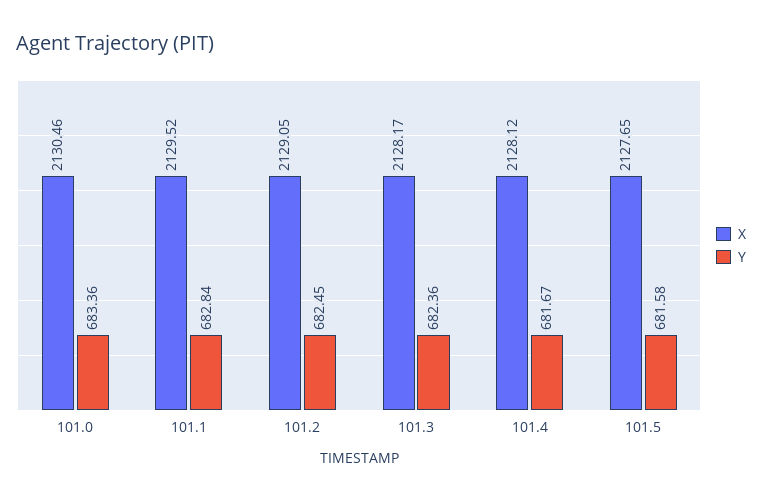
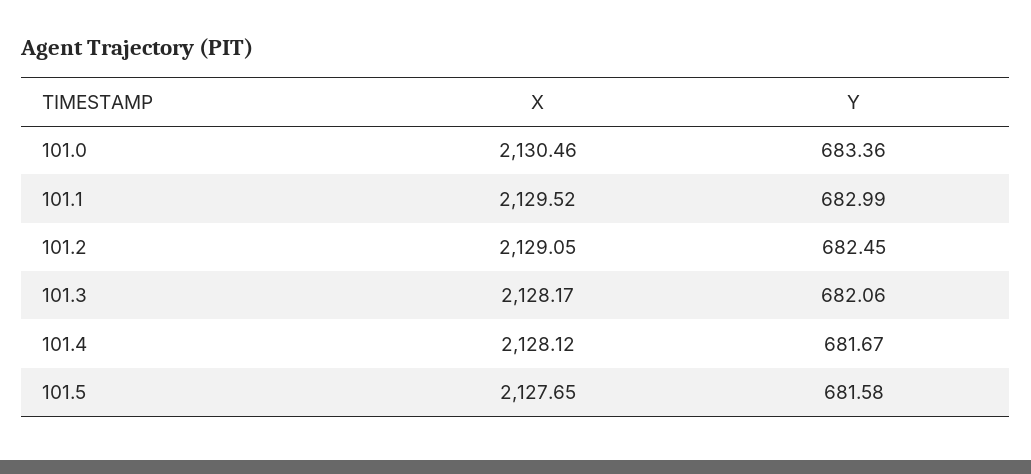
Y, 101.1: 682.84 -> 682.99
Y, 101.3: 682.36 -> 682.06

